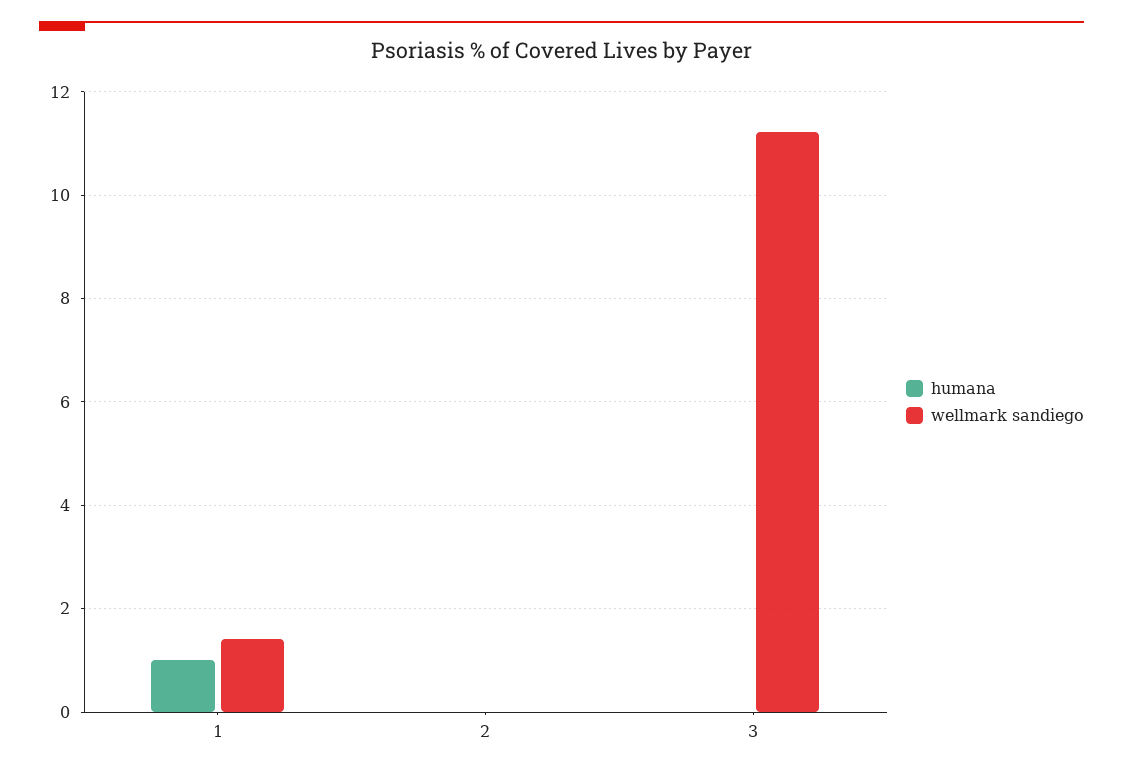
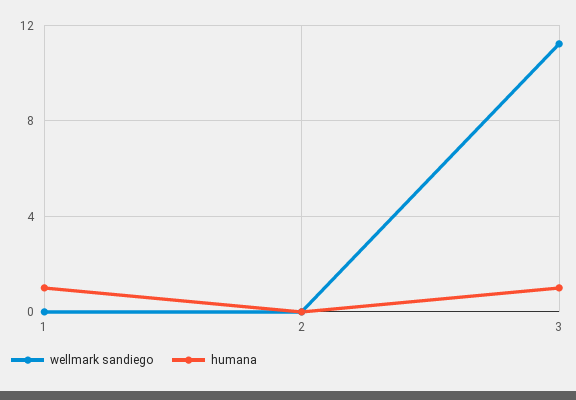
wellmark sandiego, 1: 1.4 -> 0
humana, 3: 0 -> 1

